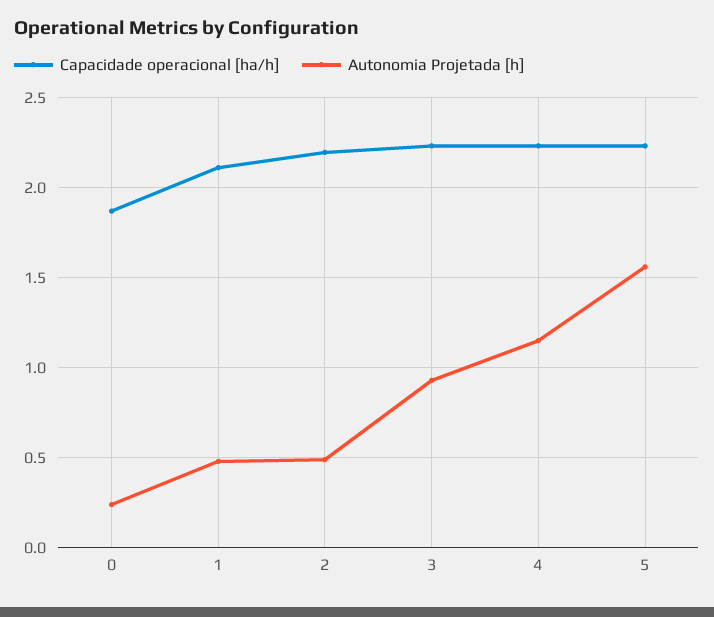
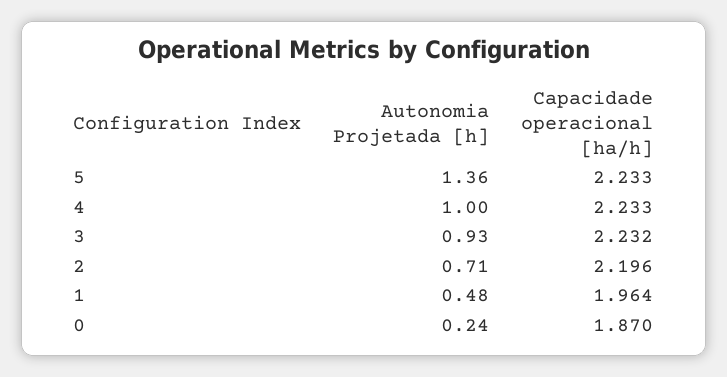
Capacidade operacional [ha/h], 1: 2.1 -> 1.964
Autonomia Projetada [h], 2: 0.5 -> 0.71
Autonomia Projetada [h], 4: 1.15 -> 1
Autonomia Projetada [h], 5: 1.55 -> 1.36

